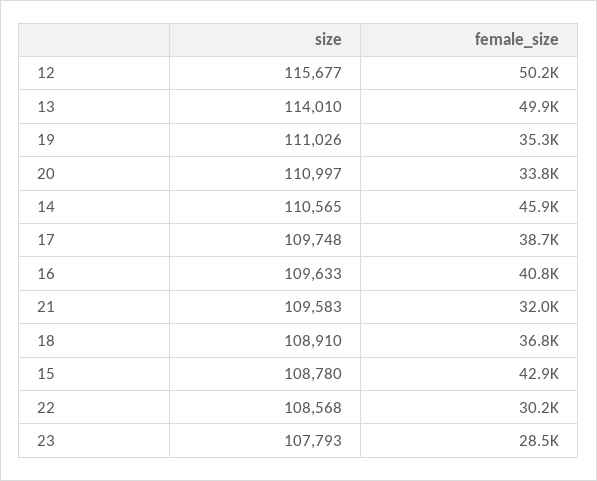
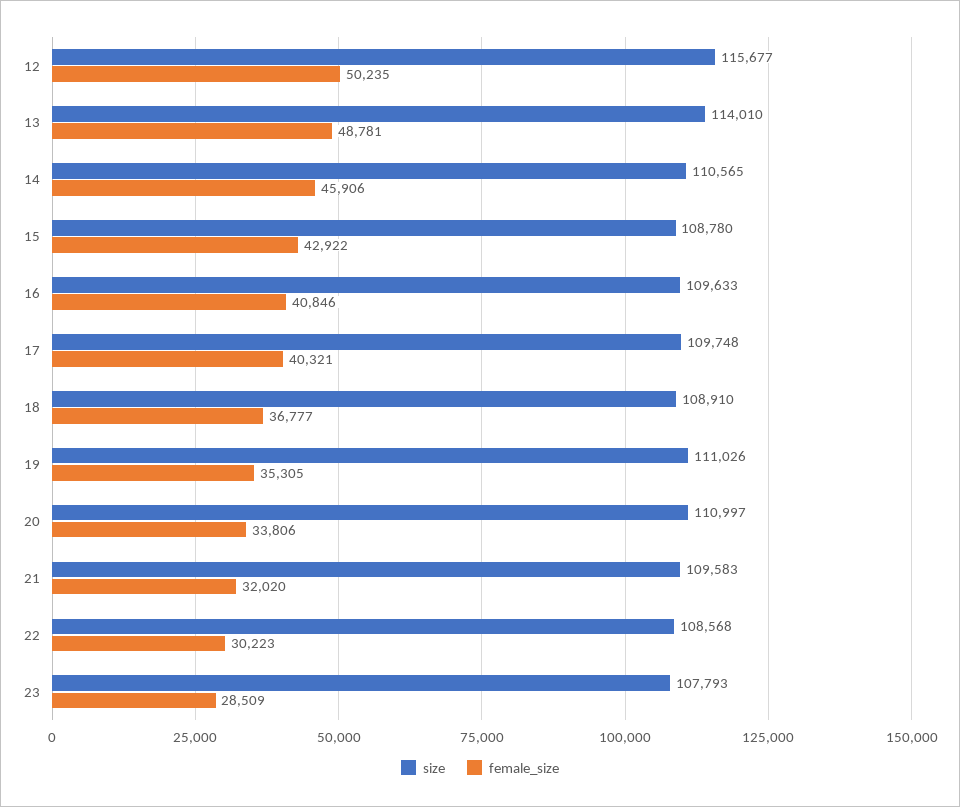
female_size, 13: 49900 -> 48781
female_size, 17: 38700 -> 40321

